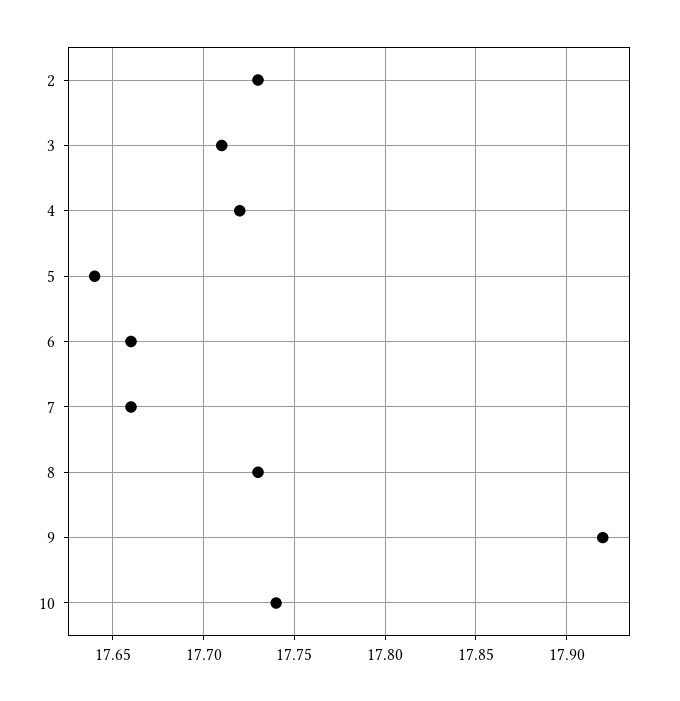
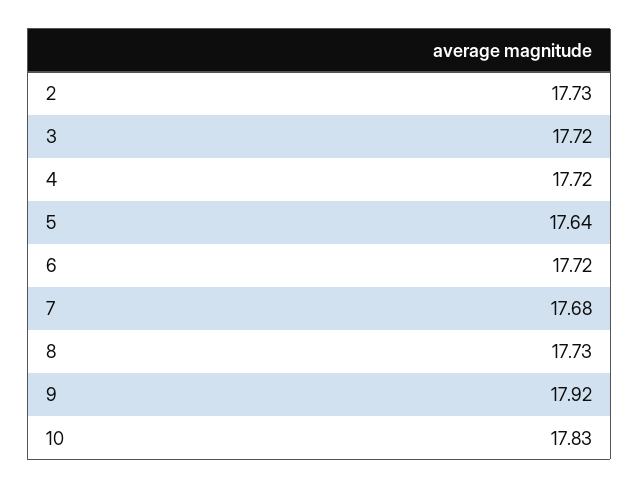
3: 17.71 -> 17.72
6: 17.66 -> 17.72
7: 17.66 -> 17.68
10: 17.74 -> 17.83

